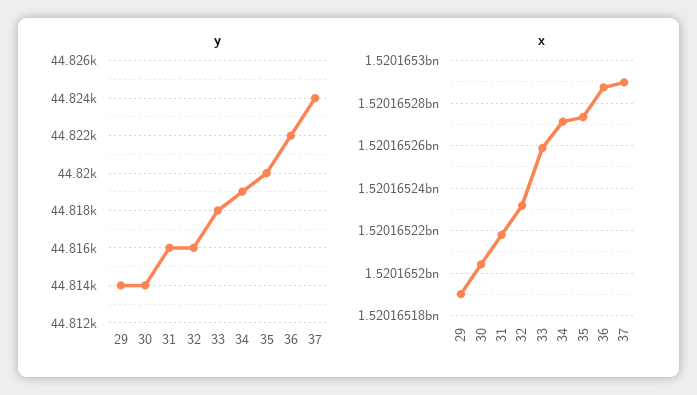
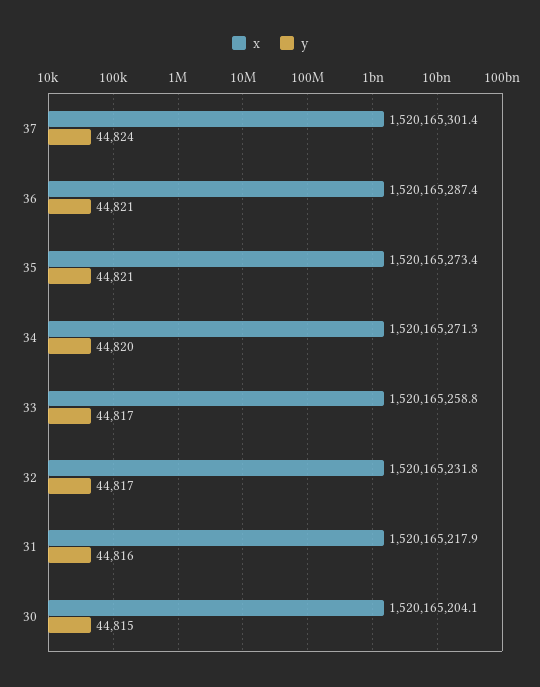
y, 29: 44814 -> none
y, 30: 44814 -> 44815
y, 32: 44816 -> 44817
y, 33: 44818 -> 44817
y, 34: 44819 -> 44820
y, 35: 44820 -> 44821
y, 36: 44822 -> 44821
x, 29: 1520165190 -> none
x, 37: 1520165290 -> 1520165301.4

